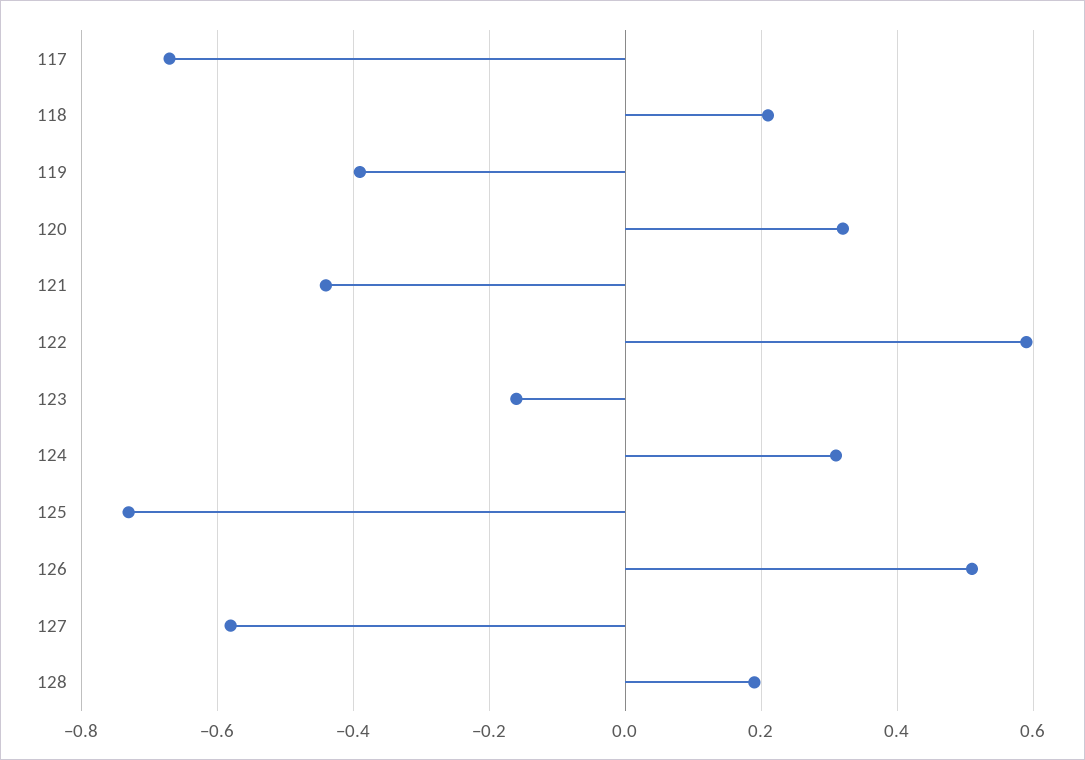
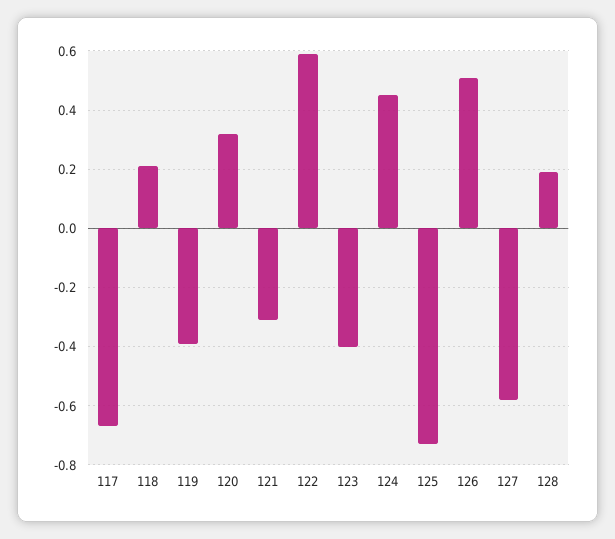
121: -0.45 -> -0.3
123: -0.15 -> -0.4
124: 0.3 -> 0.45

